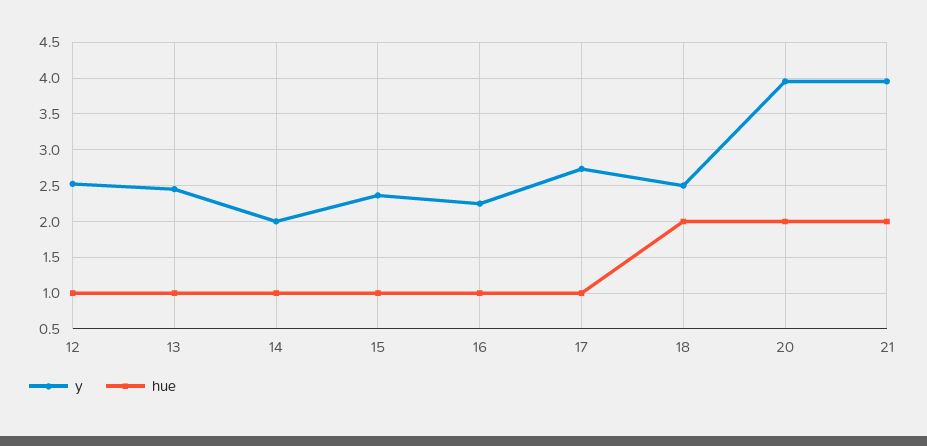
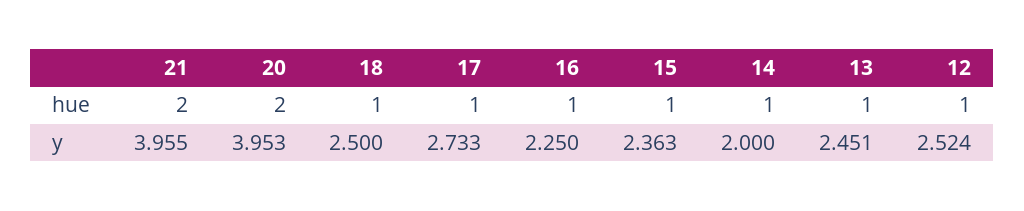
hue, 18: 2 -> 1

